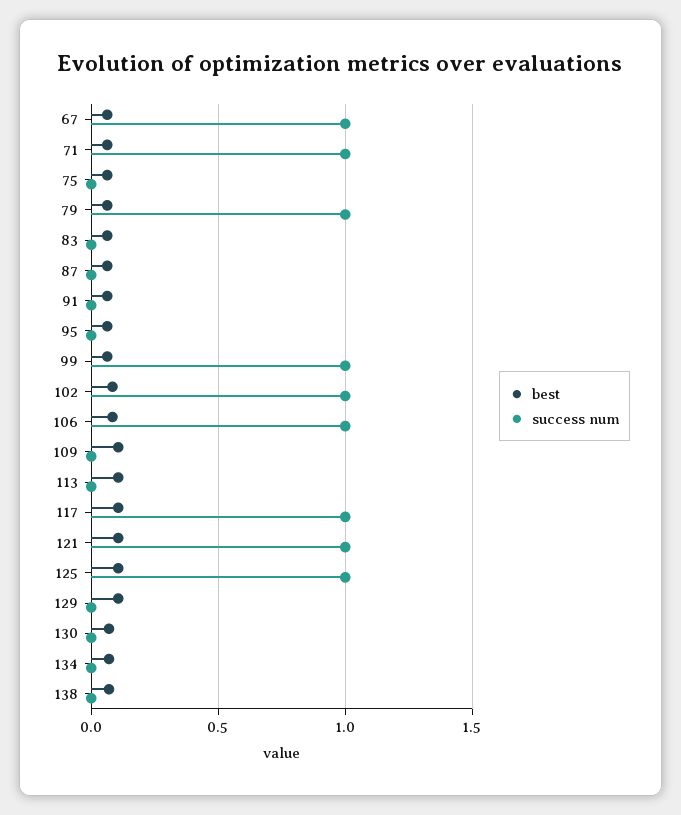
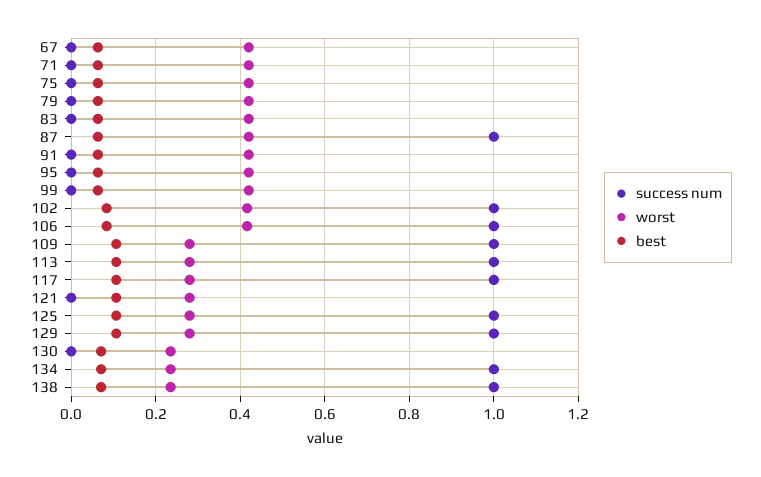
success num, 67: 1 -> 0
success num, 71: 1 -> 0
success num, 79: 1 -> 0
success num, 87: 0 -> 1
success num, 99: 1 -> 0
success num, 109: 0 -> 1
success num, 113: 0 -> 1
success num, 121: 1 -> 0
success num, 129: 0 -> 1
success num, 134: 0 -> 1
success num, 138: 0 -> 1
worst, 67: none -> 0.42
worst, 71: none -> 0.42
worst, 75: none -> 0.42
worst, 79: none -> 0.42
worst, 83: none -> 0.42
worst, 87: none -> 0.42
worst, 91: none -> 0.42
worst, 95: none -> 0.42
worst, 99: none -> 0.42
worst, 102: none -> 0.42
worst, 106: none -> 0.42
worst, 109: none -> 0.28
worst, 113: none -> 0.28
worst, 117: none -> 0.28
worst, 121: none -> 0.28
worst, 125: none -> 0.28
worst, 129: none -> 0.28
worst, 130: none -> 0.24
worst, 134: none -> 0.24
worst, 138: none -> 0.24

